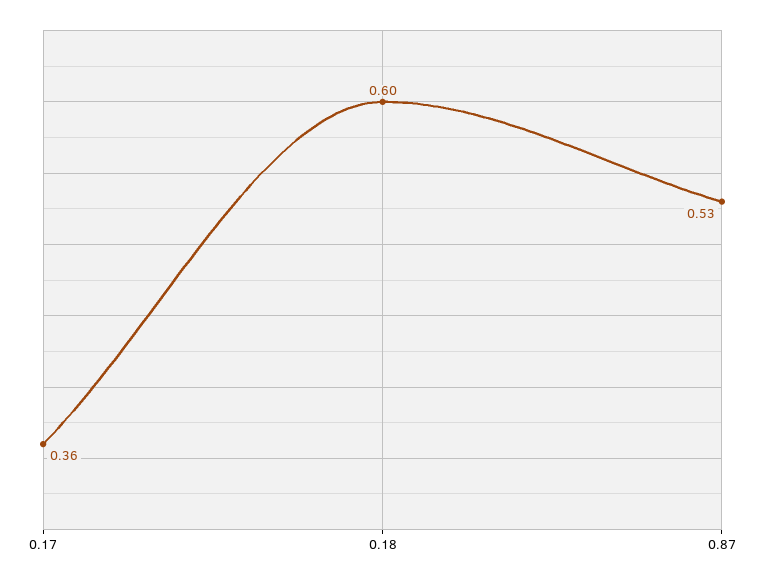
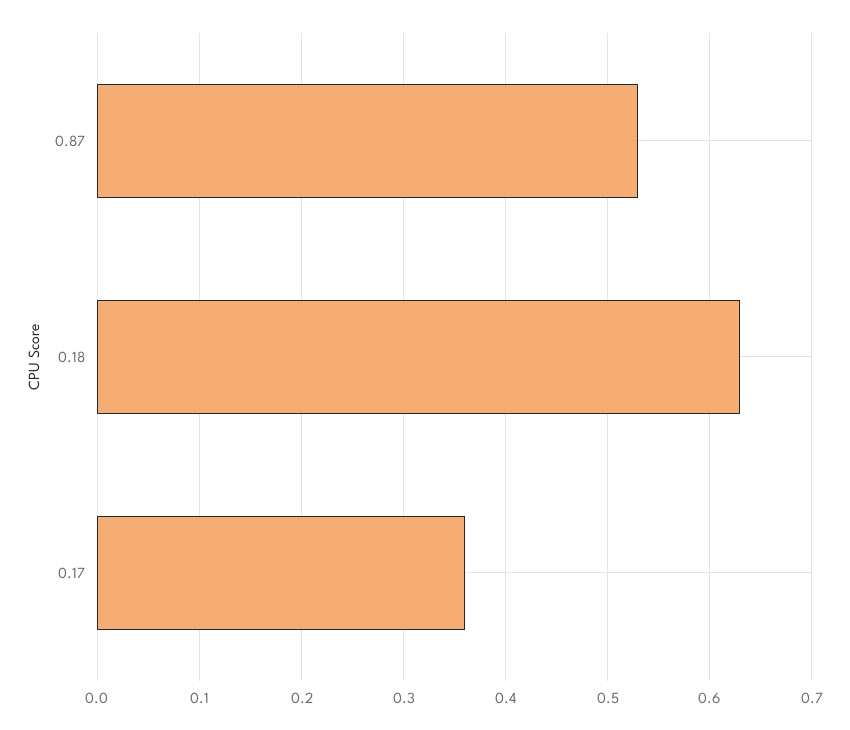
0.18: 0.6 -> 0.63

